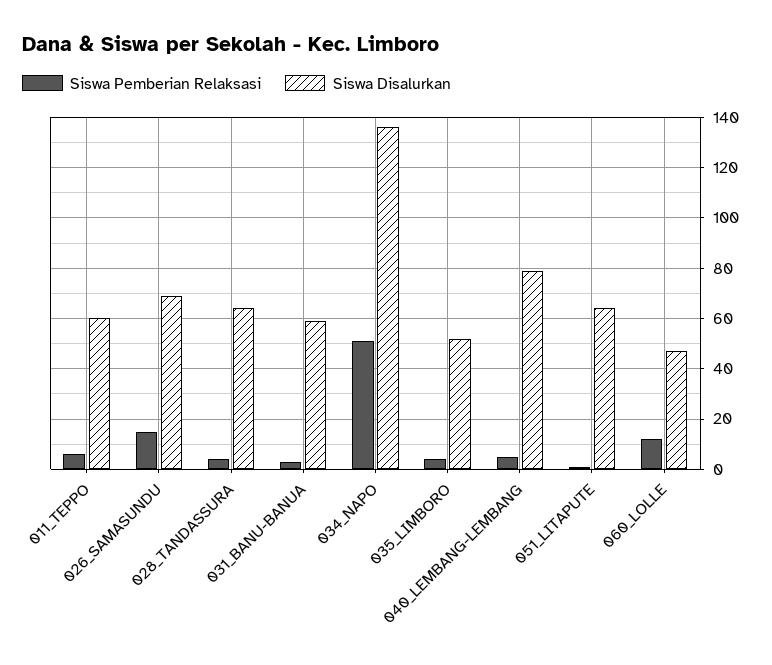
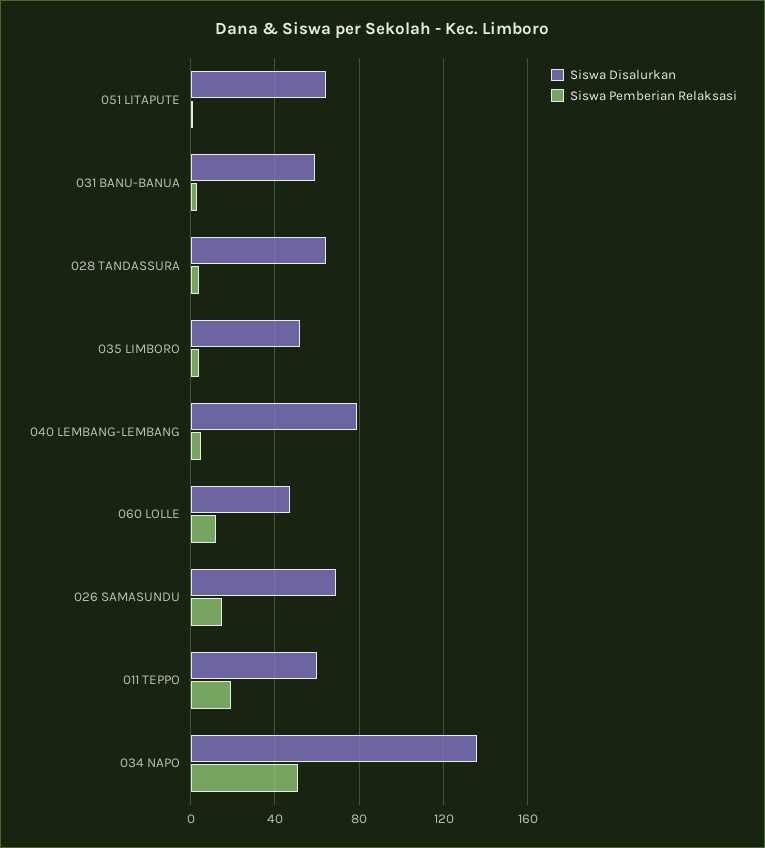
Siswa Pemberian Relaksasi, 011_TEPPO: 5 -> 20

